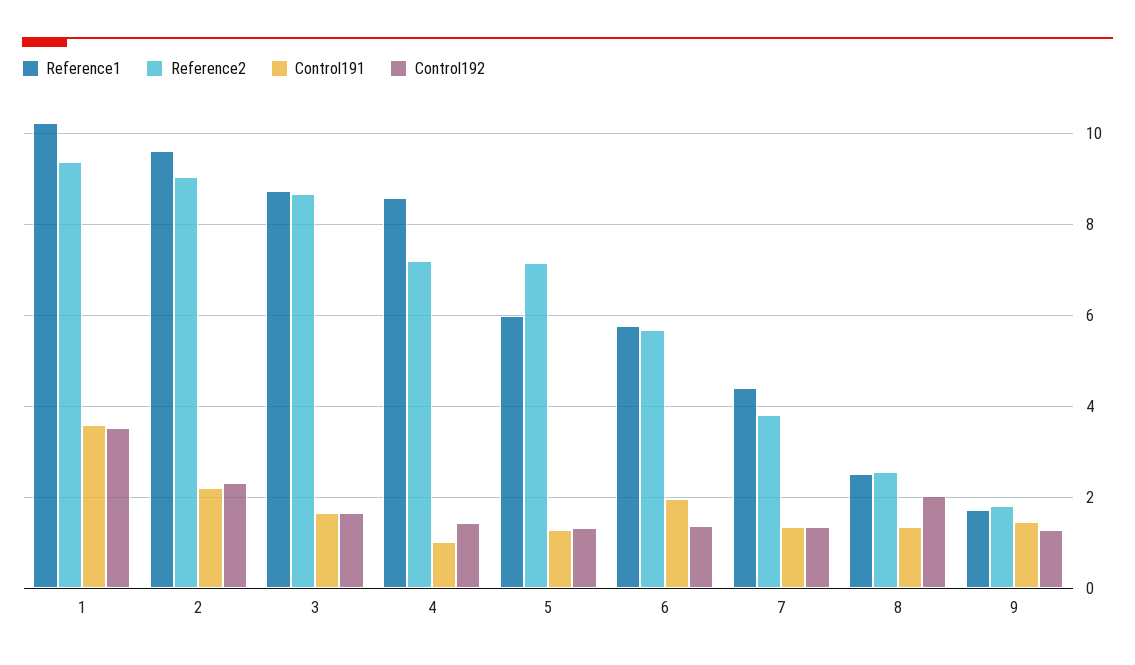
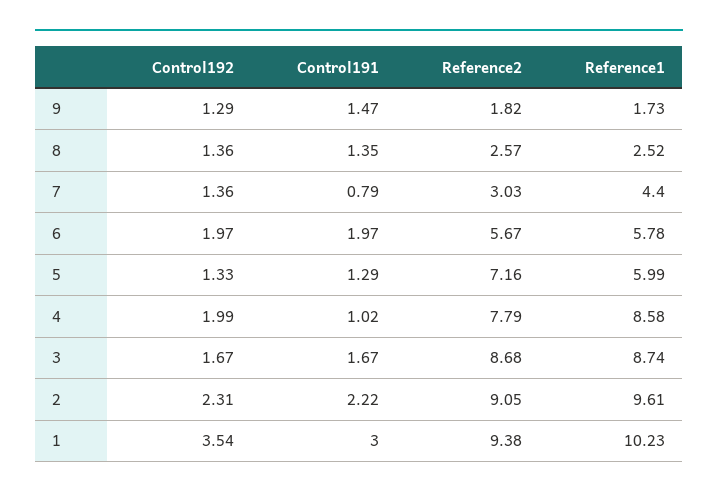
Control191, 1: 3.6 -> 3
Reference2, 4: 7.2 -> 7.79
Control192, 4: 1.4 -> 1.99
Control192, 6: 1.4 -> 1.97
Reference2, 7: 3.8 -> 3.03
Control191, 7: 1.4 -> 0.79
Control192, 8: 2 -> 1.36

